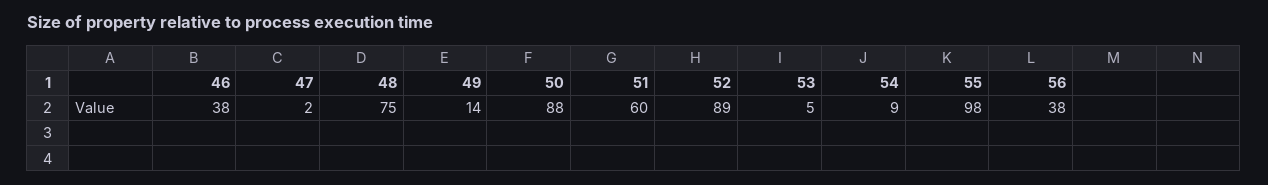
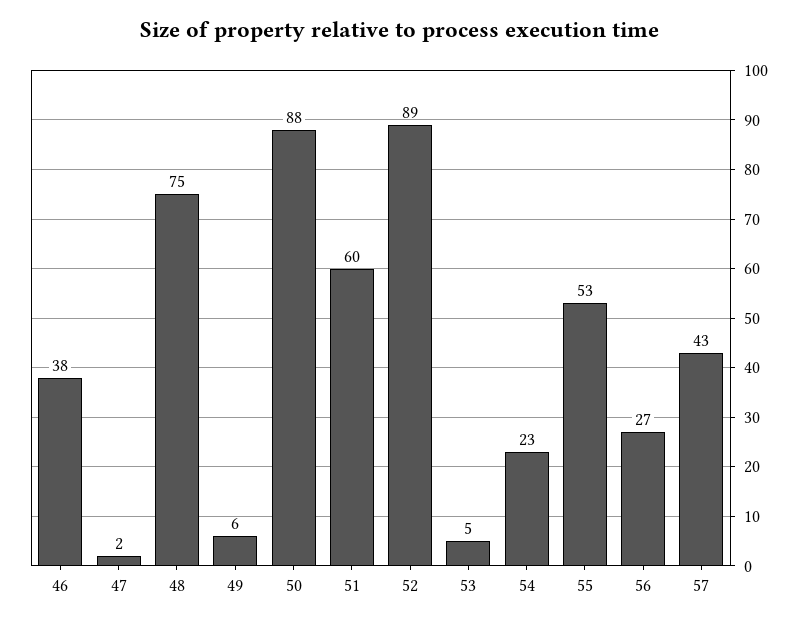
49: 14 -> 6
54: 9 -> 23
55: 98 -> 53
56: 38 -> 27
57: none -> 43

